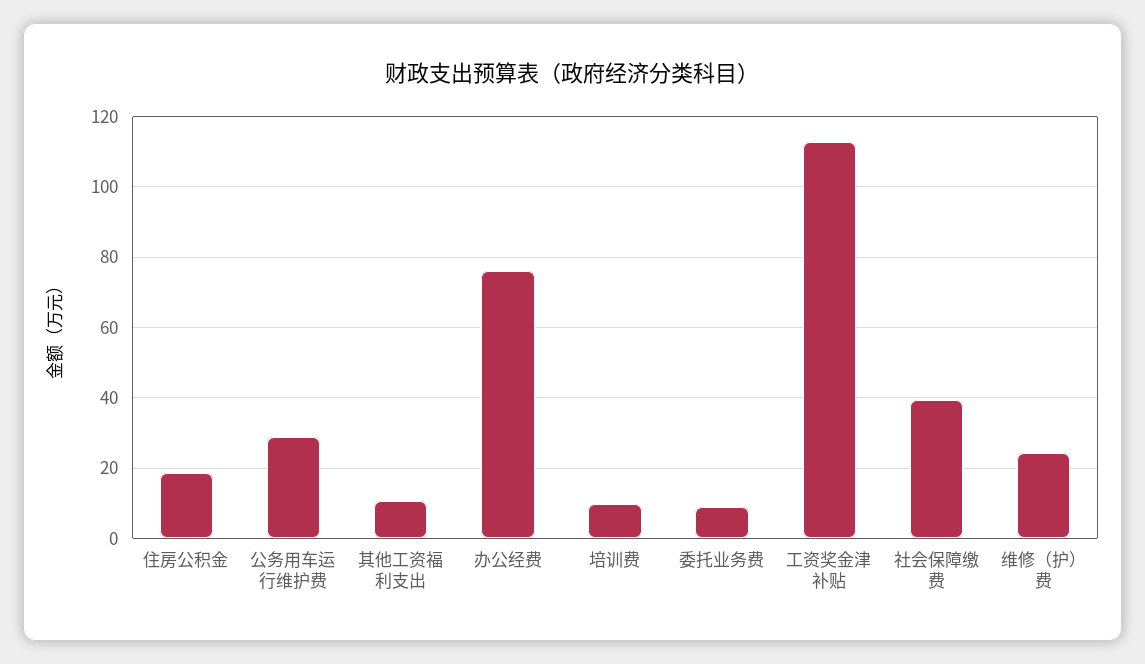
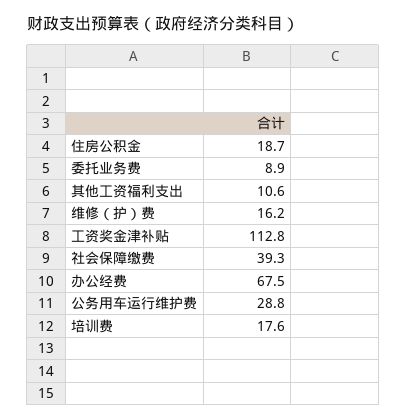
办公经费: 76 -> 67.5
培训费: 10 -> 17.6
维修（护）费: 24 -> 16.2

